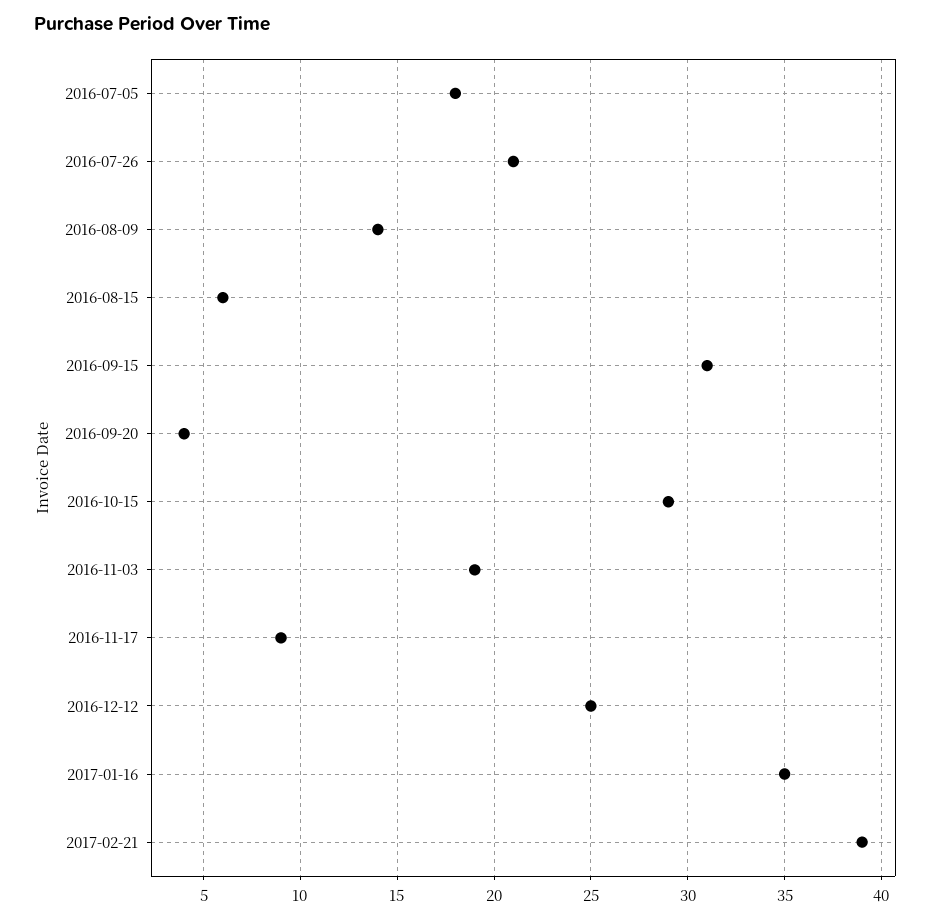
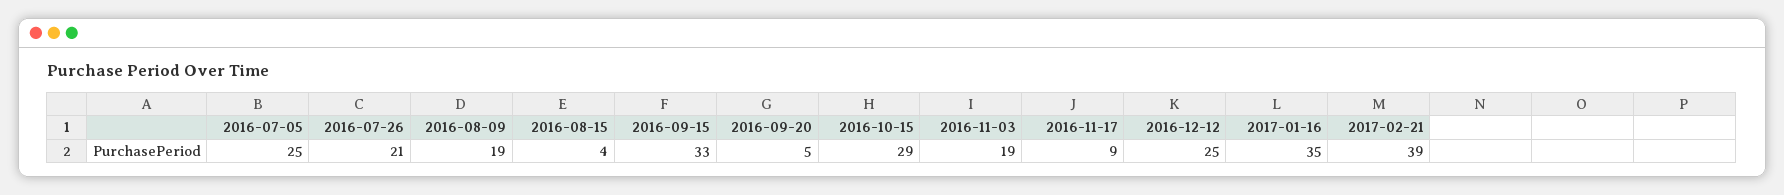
2016-07-05: 18 -> 25
2016-08-09: 14 -> 19
2016-08-15: 6 -> 4
2016-09-15: 31 -> 33
2016-09-20: 4 -> 5

